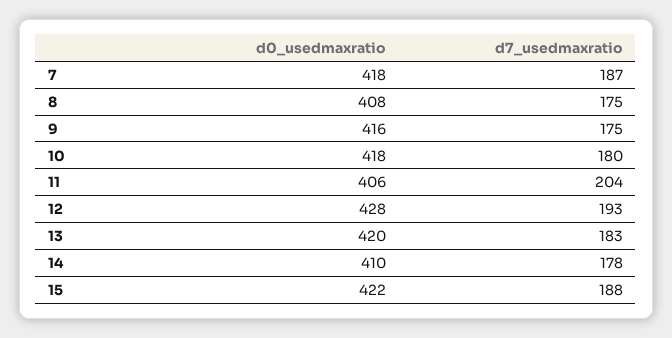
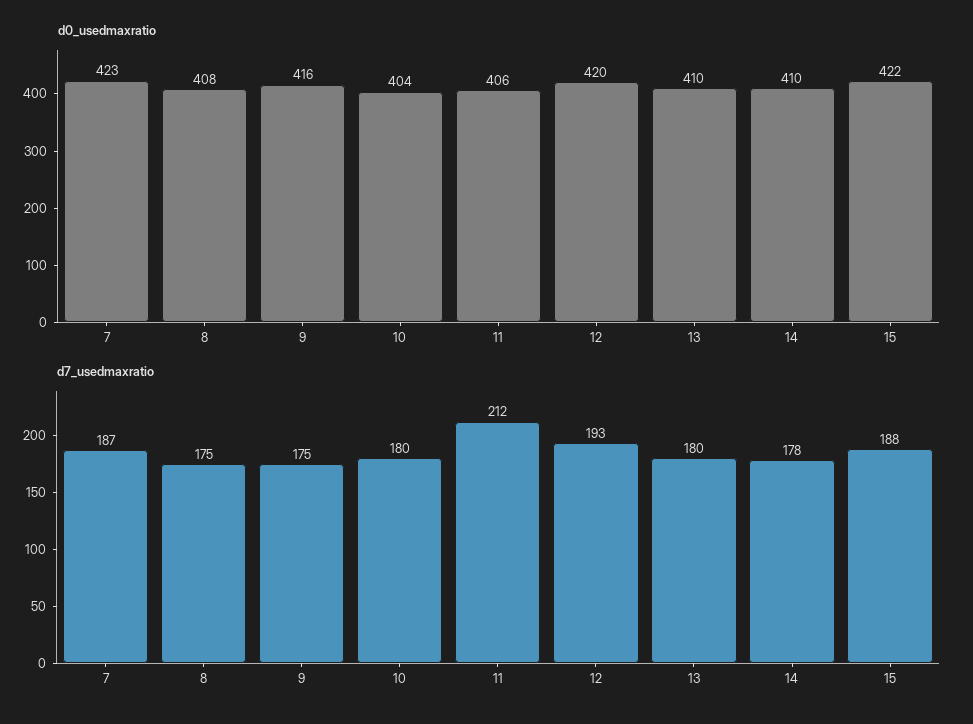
d0_usedmaxratio, 7: 418 -> 423
d0_usedmaxratio, 10: 418 -> 404
d7_usedmaxratio, 11: 204 -> 212
d0_usedmaxratio, 12: 428 -> 420
d0_usedmaxratio, 13: 420 -> 410
d7_usedmaxratio, 13: 183 -> 180

